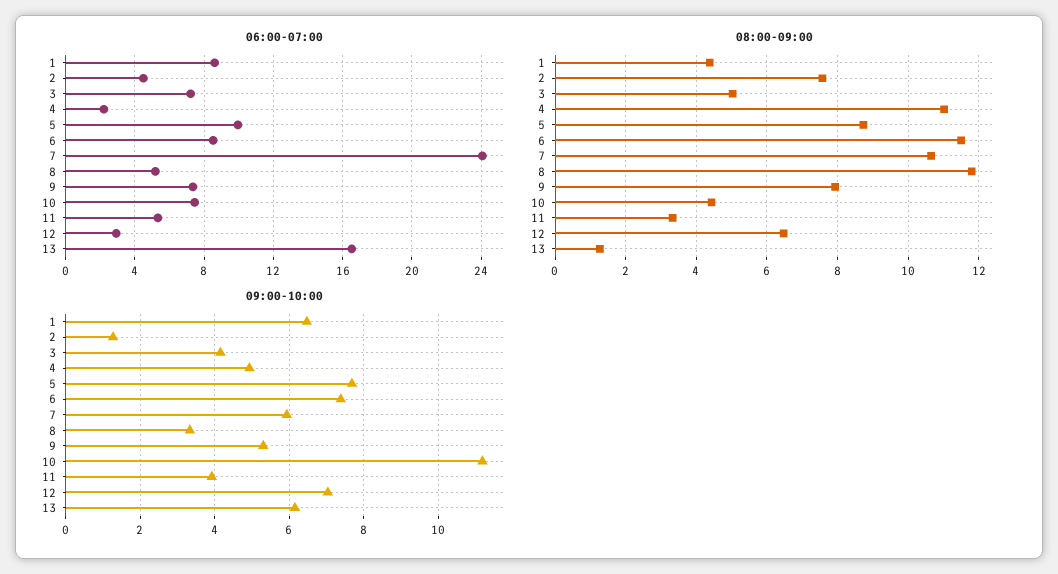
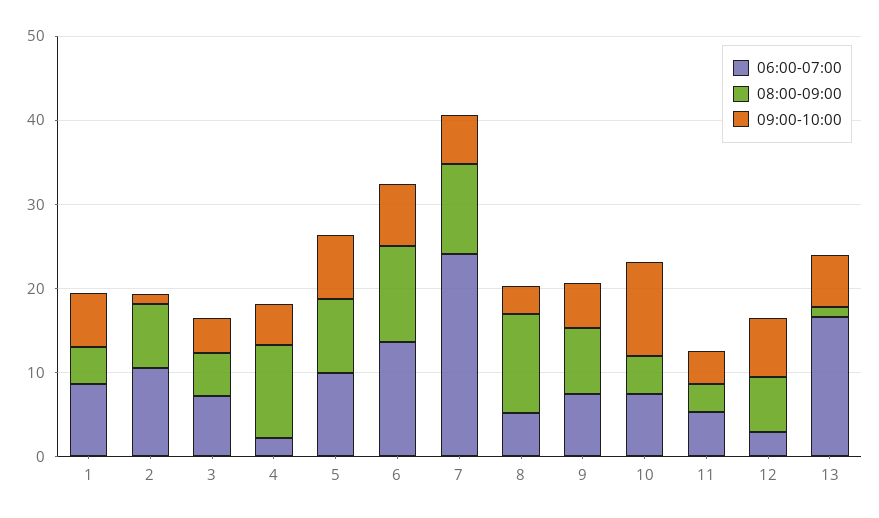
06:00-07:00, 2: 4.5 -> 10
06:00-07:00, 6: 8.5 -> 14

